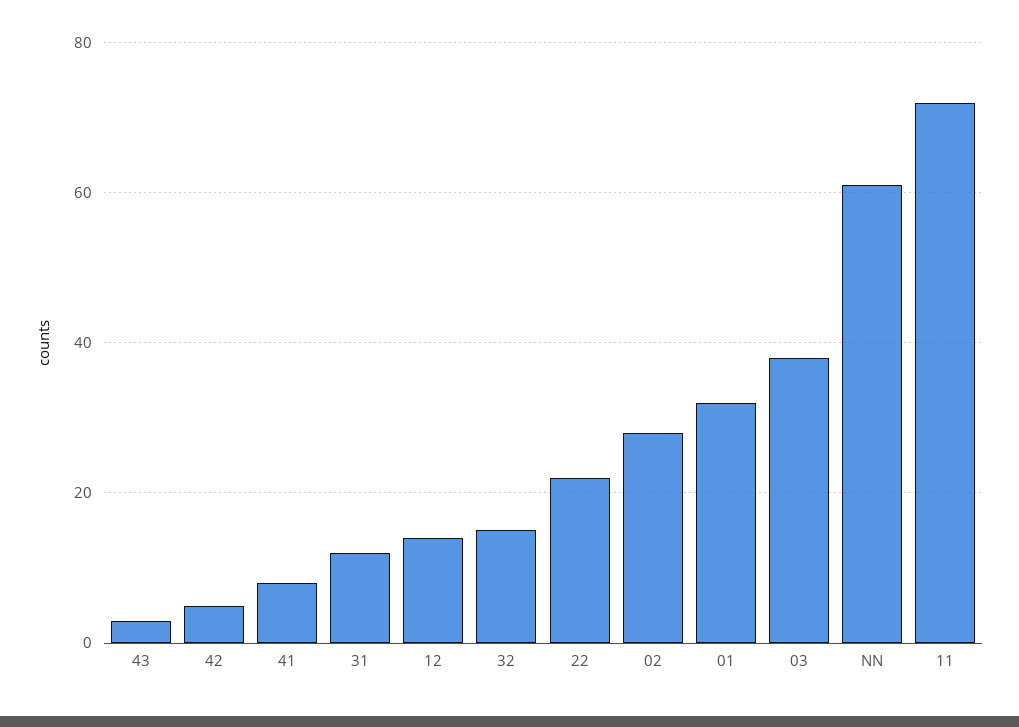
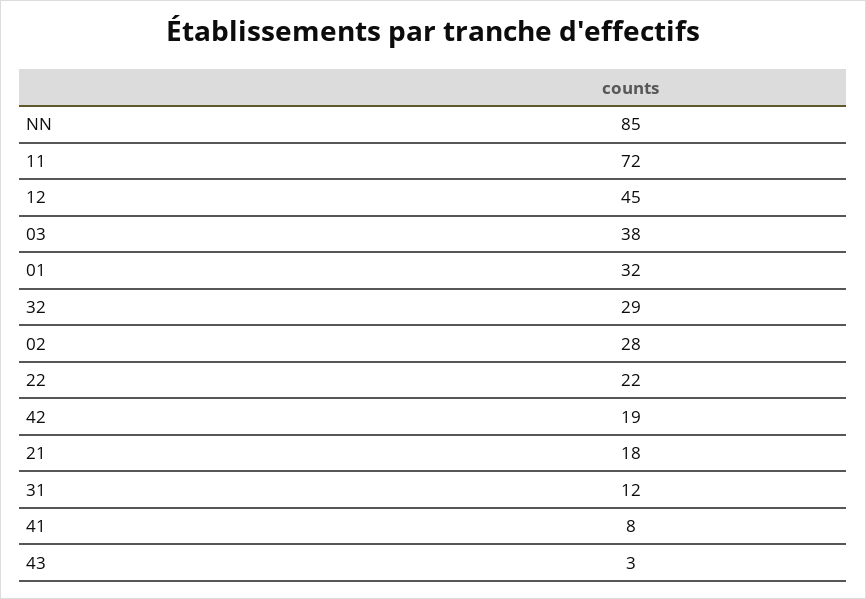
42: 5 -> 19
12: 15 -> 45
32: 15 -> 29
NN: 60 -> 85
21: none -> 18

